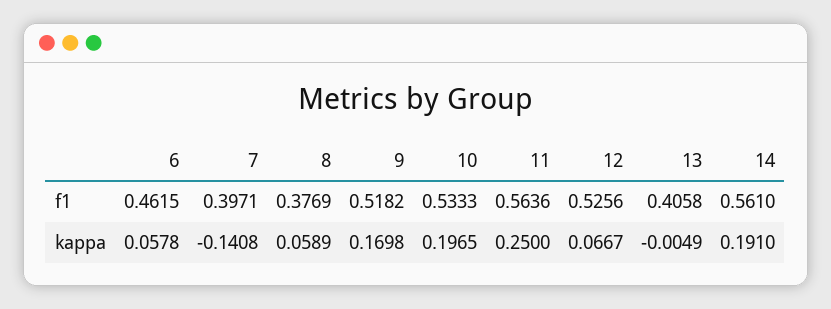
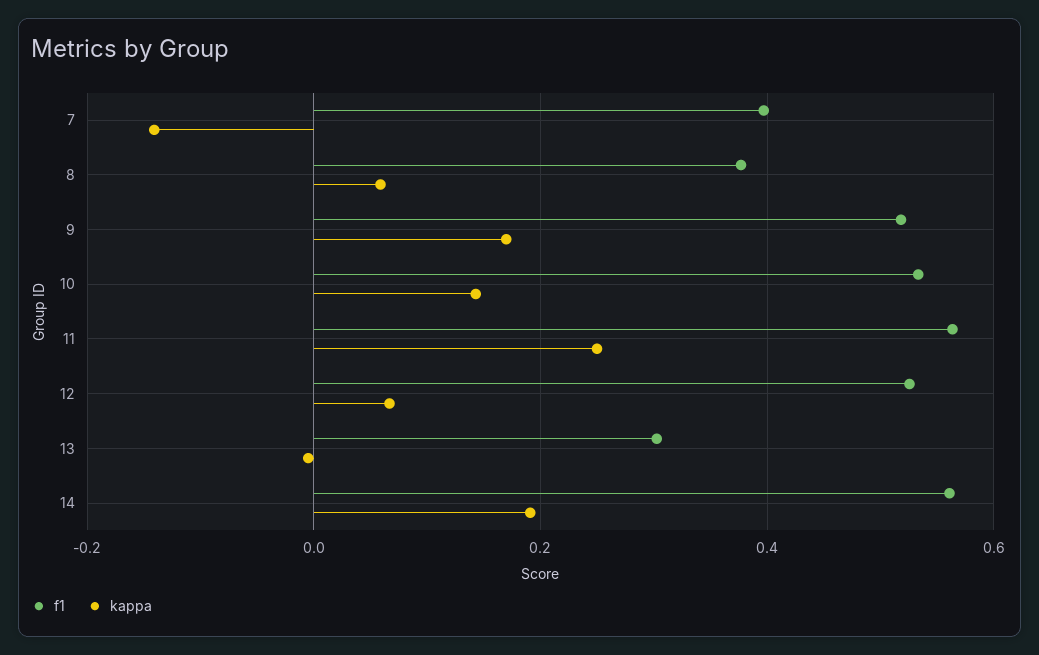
f1, 6: 0.4615 -> none
f1, 13: 0.4058 -> 0.3
kappa, 6: 0.0578 -> none
kappa, 10: 0.1965 -> 0.14

